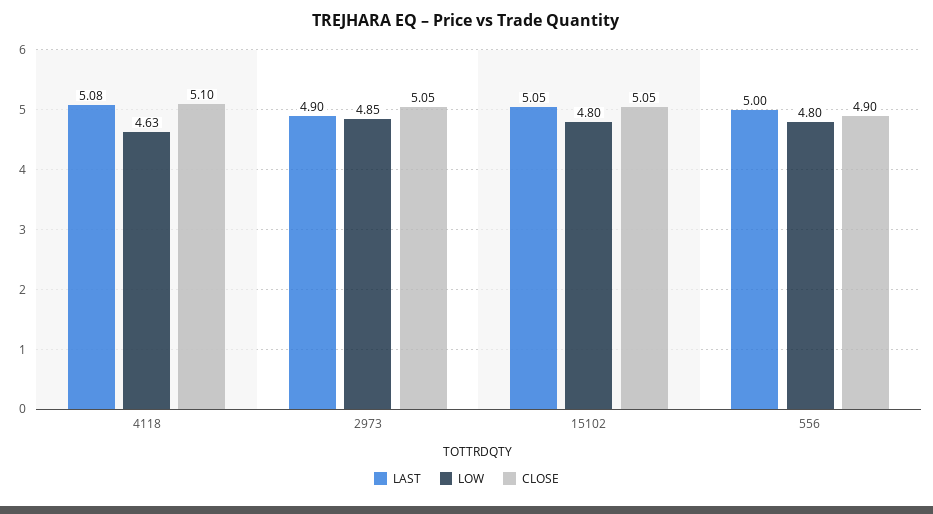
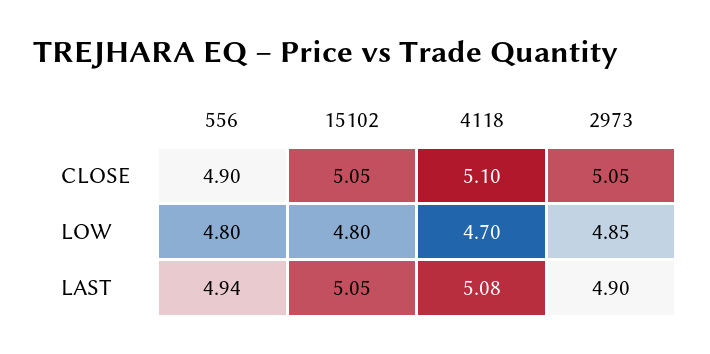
LOW, 4118: 4.63 -> 4.7
LAST, 556: 5 -> 4.94

